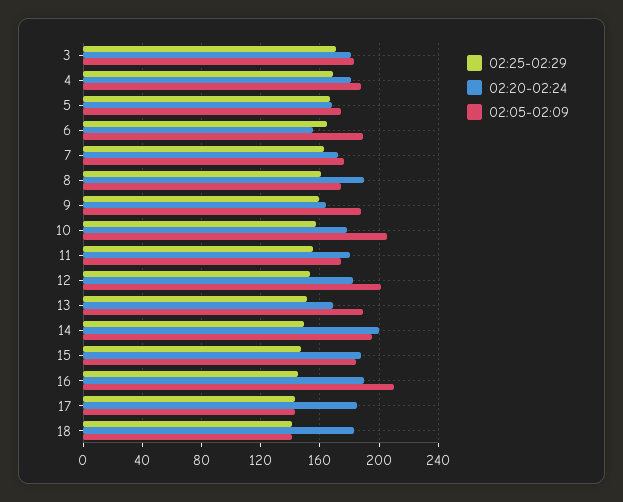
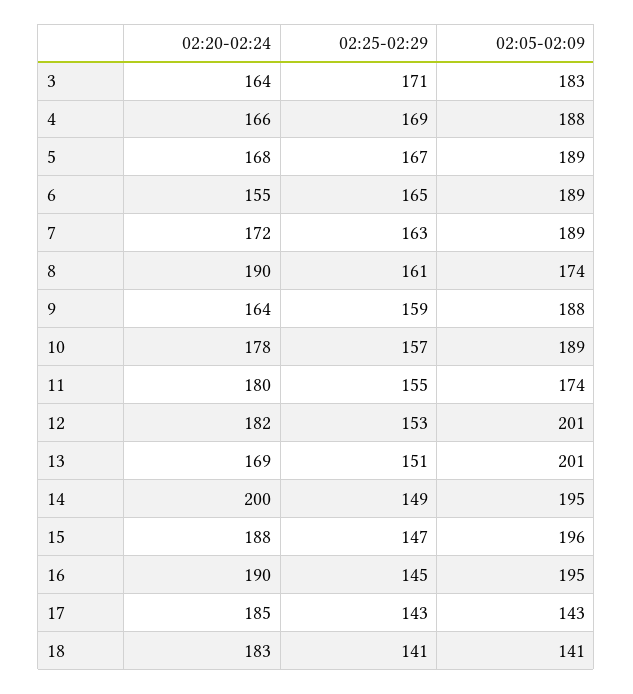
02:20-02:24, 3: 180 -> 164
02:20-02:24, 4: 180 -> 166
02:05-02:09, 5: 175 -> 189
02:05-02:09, 7: 175 -> 189
02:05-02:09, 10: 205 -> 189
02:05-02:09, 13: 190 -> 201
02:05-02:09, 15: 185 -> 196
02:05-02:09, 16: 210 -> 195

